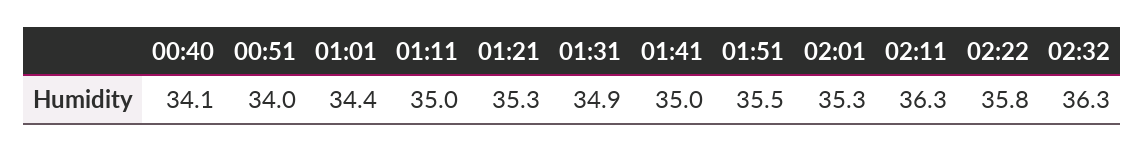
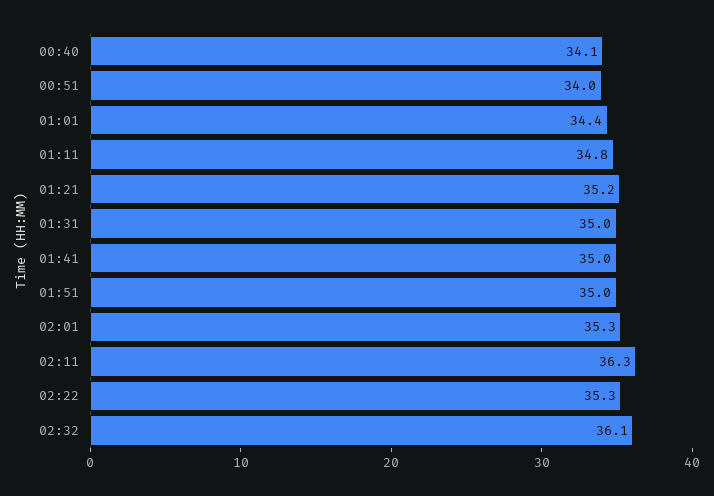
01:11: 35 -> 34.8
01:21: 35.3 -> 35.2
01:31: 34.9 -> 35
01:51: 35.5 -> 35
02:22: 35.8 -> 35.3
02:32: 36.3 -> 36.1

